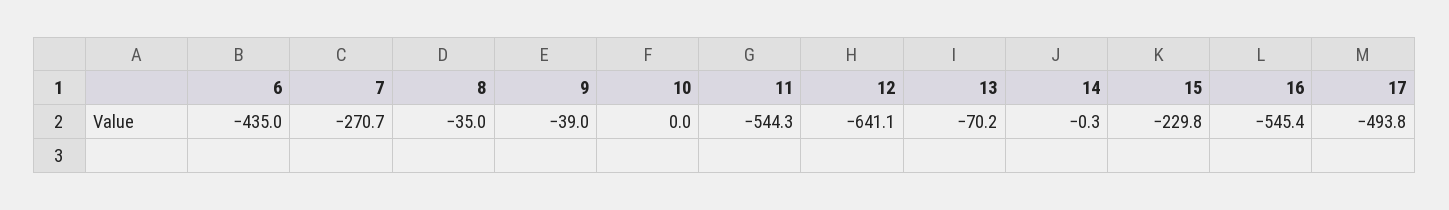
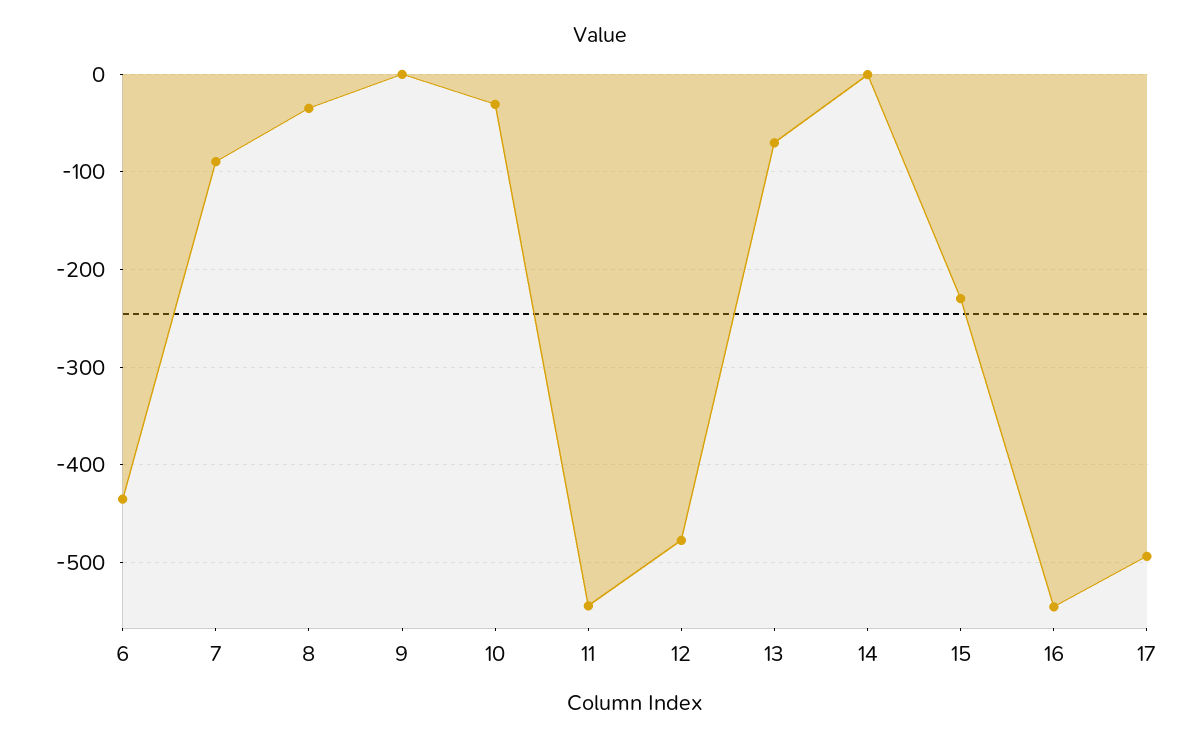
7: -270.7 -> -90
9: -39 -> 0
10: 0 -> -30
12: -641.1 -> -480

